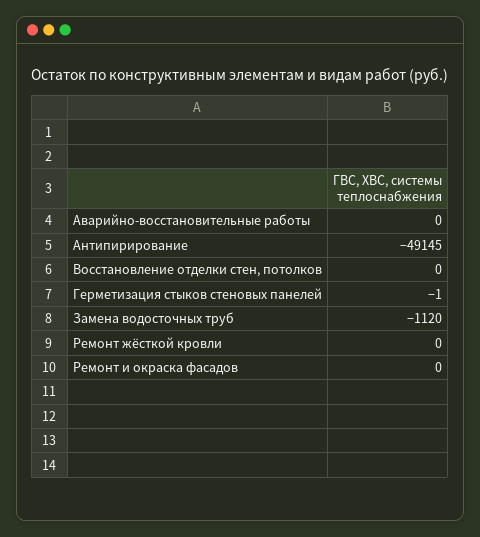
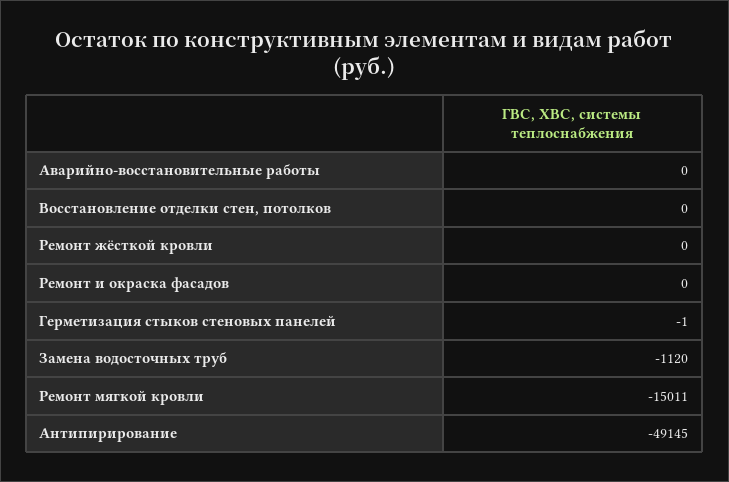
Ремонт мягкой кровли: none -> -15011

